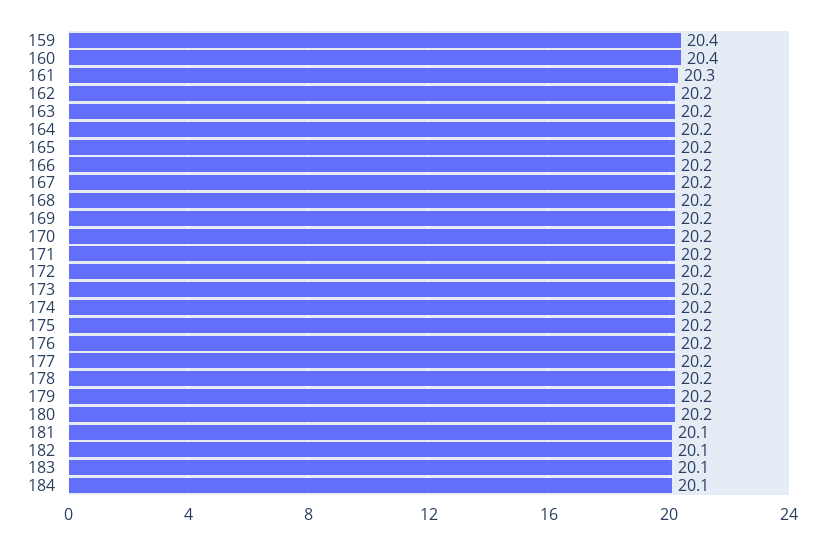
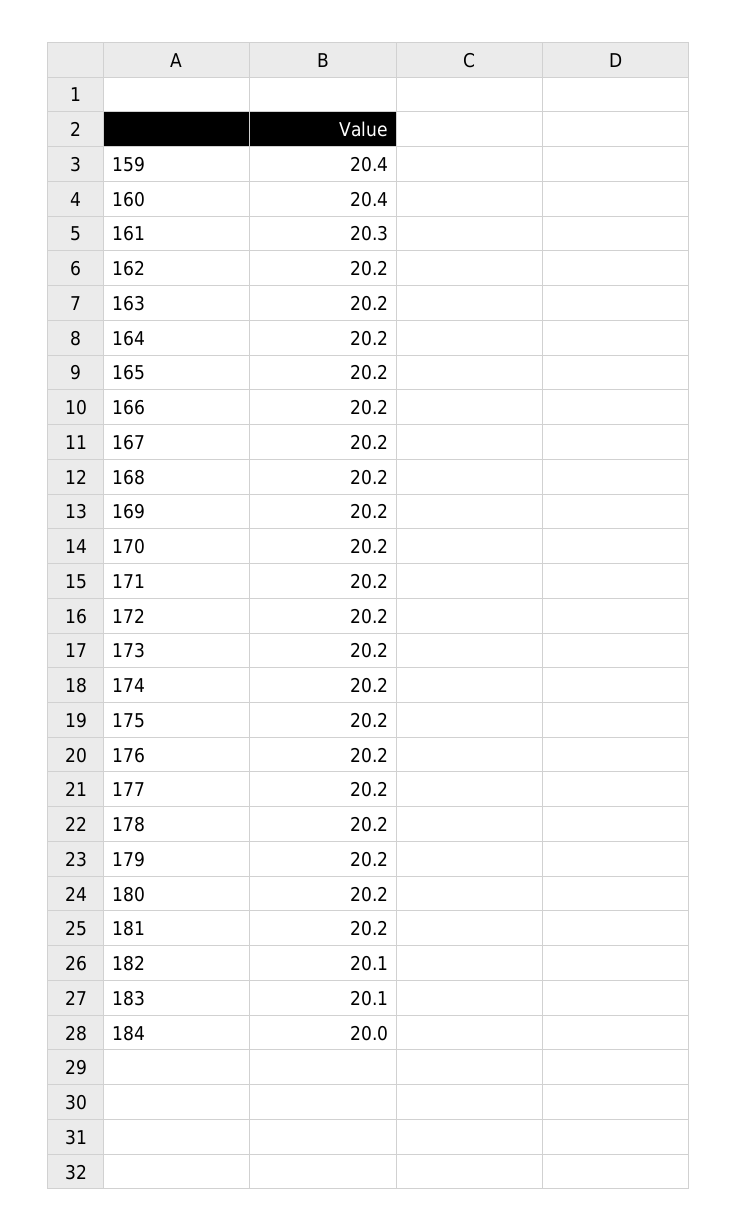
181: 20.1 -> 20.2
184: 20.1 -> 20

